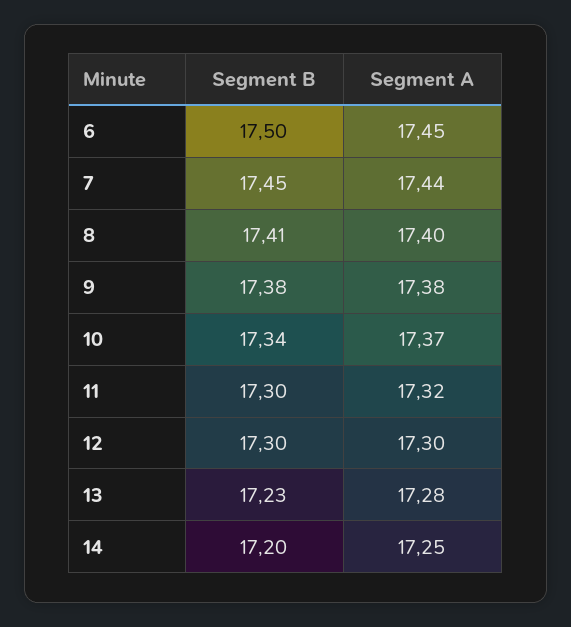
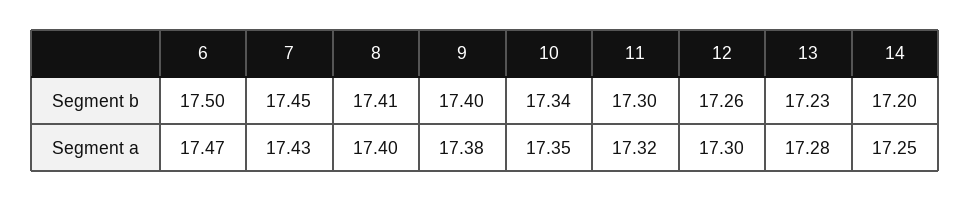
Segment A, 6: 17.45 -> 17.47
Segment A, 7: 17.44 -> 17.43
Segment B, 9: 17.38 -> 17.4
Segment A, 10: 17.37 -> 17.35
Segment B, 12: 17.3 -> 17.26

